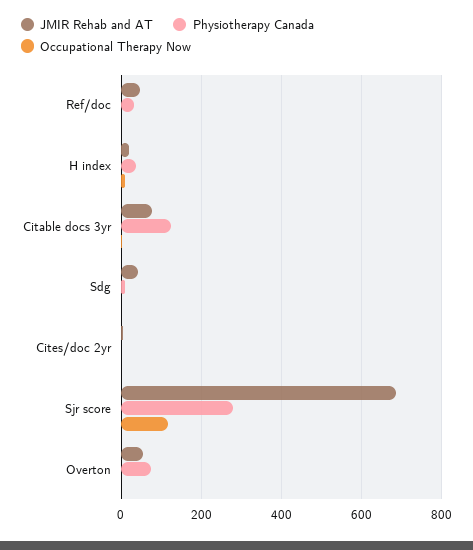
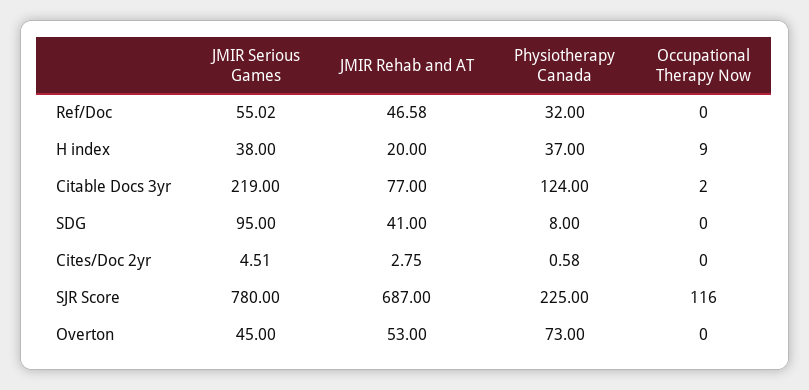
Physiotherapy Canada, Sjr score: 280 -> 225
JMIR Serious Games, Ref/doc: none -> 55.02
JMIR Serious Games, H index: none -> 38
JMIR Serious Games, Citable docs 3yr: none -> 219
JMIR Serious Games, Sdg: none -> 95
JMIR Serious Games, Cites/doc 2yr: none -> 4.51
JMIR Serious Games, Sjr score: none -> 780
JMIR Serious Games, Overton: none -> 45

